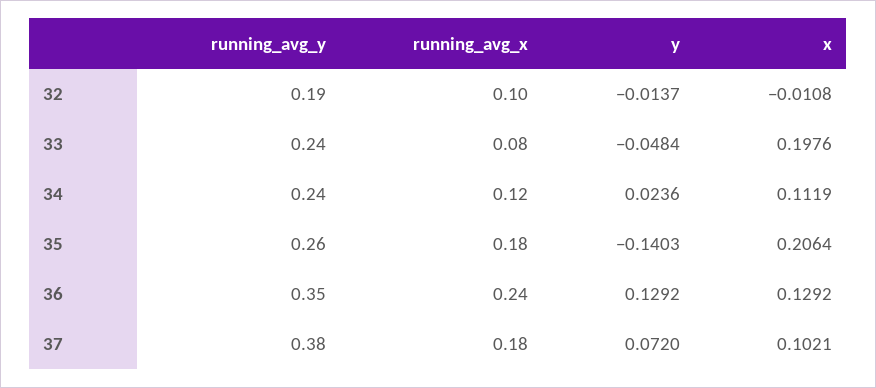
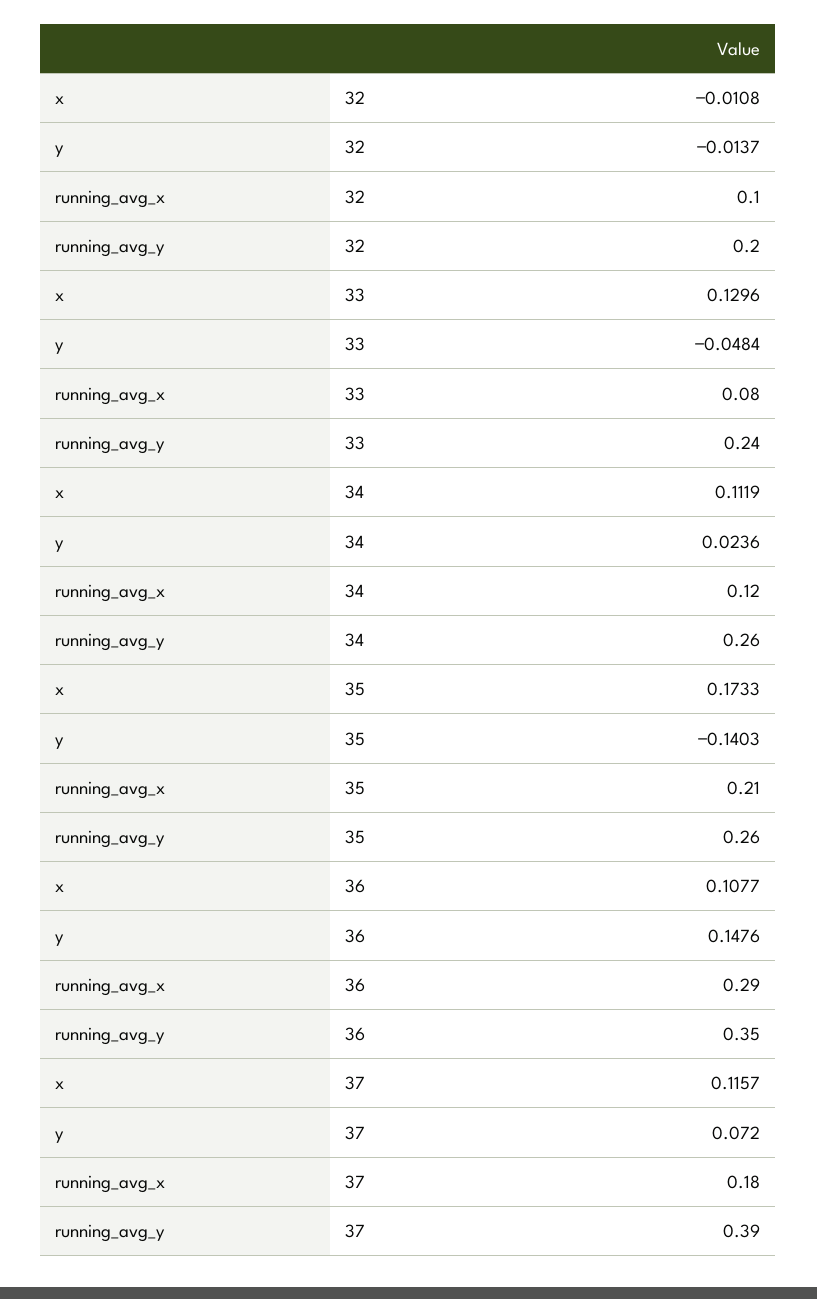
running_avg_y, 32: 0.19 -> 0.2
x, 33: 0.1976 -> 0.1296
running_avg_y, 34: 0.24 -> 0.26
running_avg_x, 35: 0.18 -> 0.21
x, 35: 0.2064 -> 0.1733
running_avg_x, 36: 0.24 -> 0.29
y, 36: 0.1292 -> 0.1476
x, 36: 0.1292 -> 0.1077
running_avg_y, 37: 0.38 -> 0.39
x, 37: 0.1021 -> 0.1157

